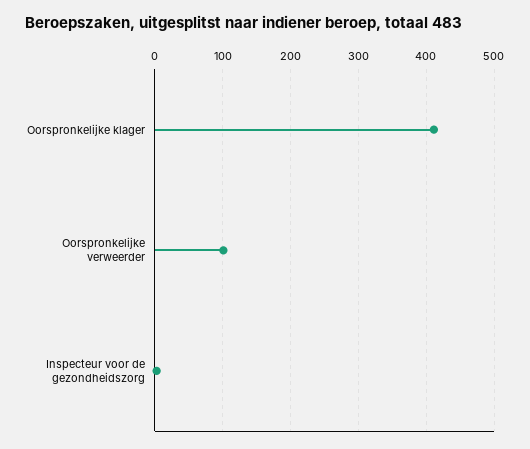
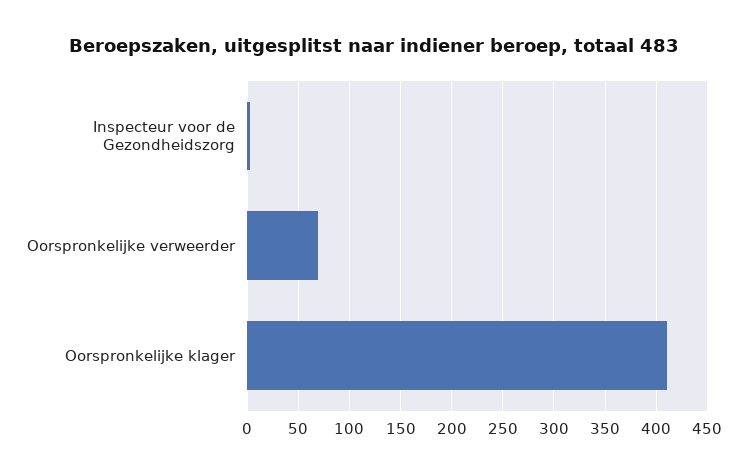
Oorspronkelijke verweerder: 100 -> 70

